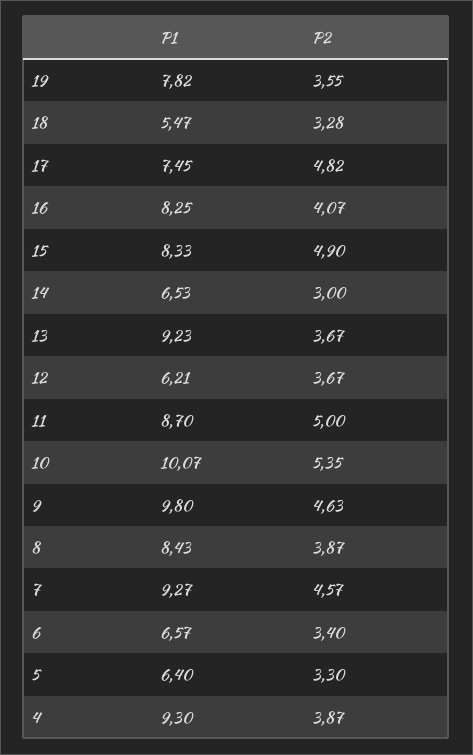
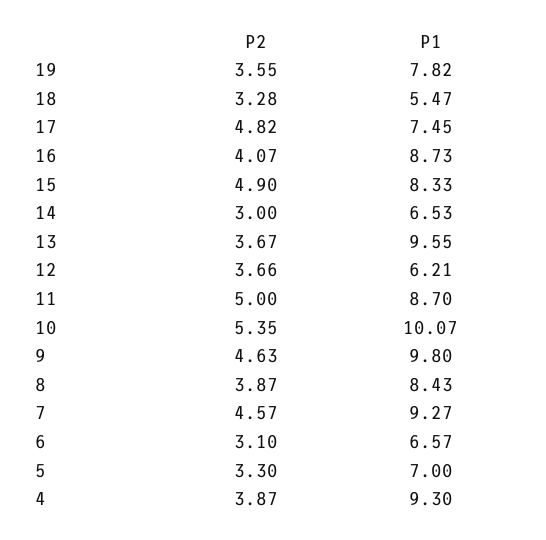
P1, 16: 8.25 -> 8.73
P1, 13: 9.23 -> 9.55
P2, 12: 3.67 -> 3.66
P2, 6: 3.4 -> 3.1
P1, 5: 6.4 -> 7

